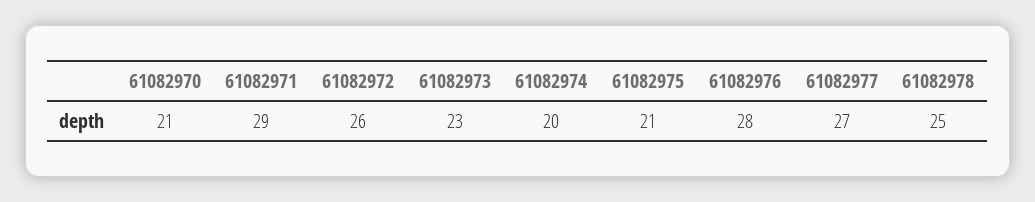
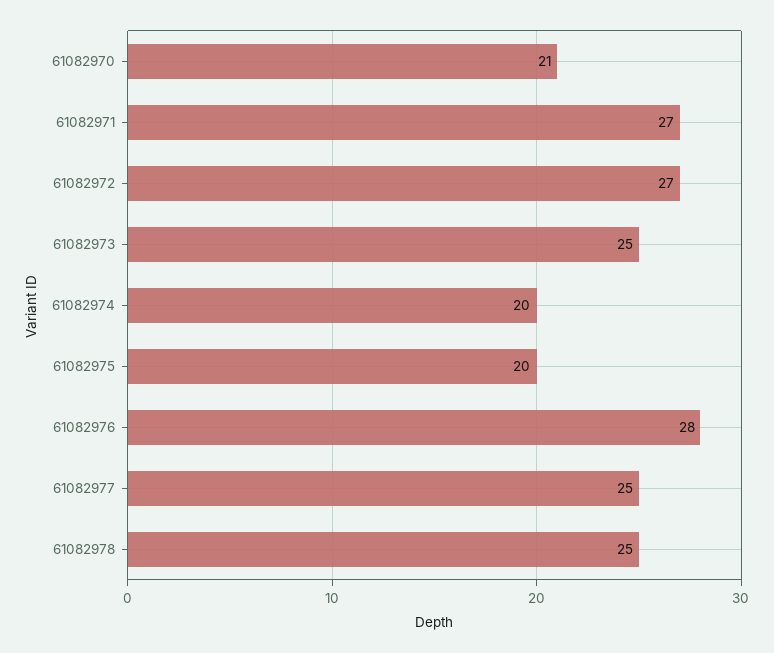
61082971: 29 -> 27
61082972: 26 -> 27
61082973: 23 -> 25
61082975: 21 -> 20
61082977: 27 -> 25

